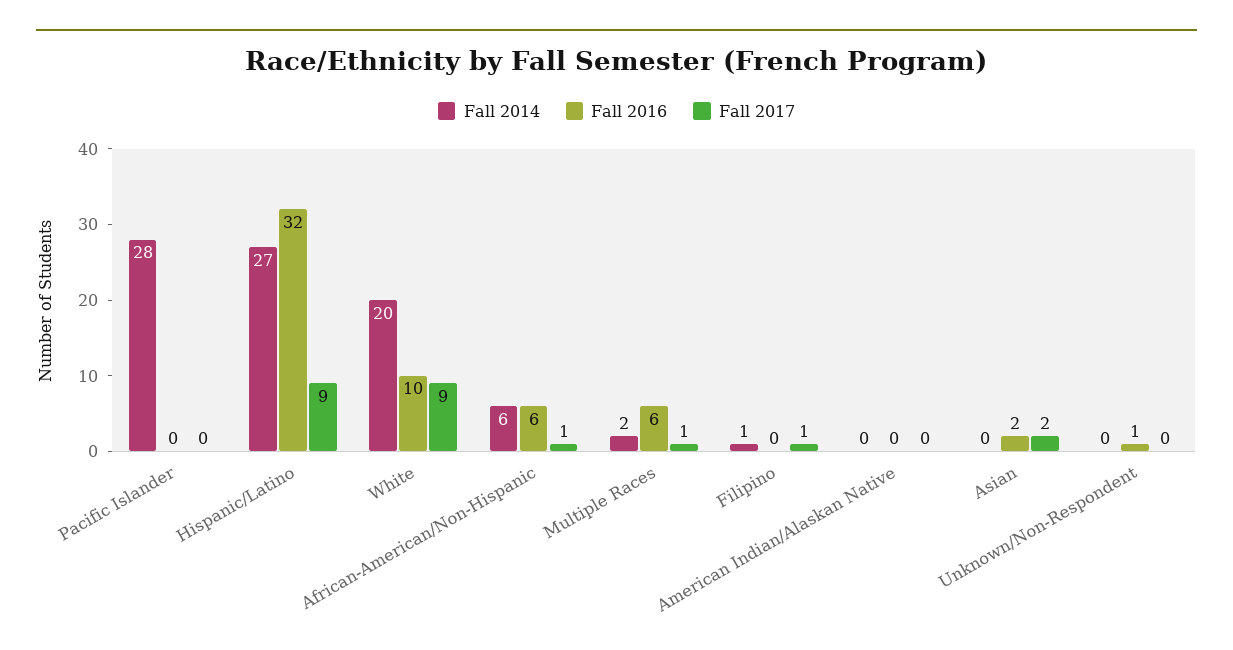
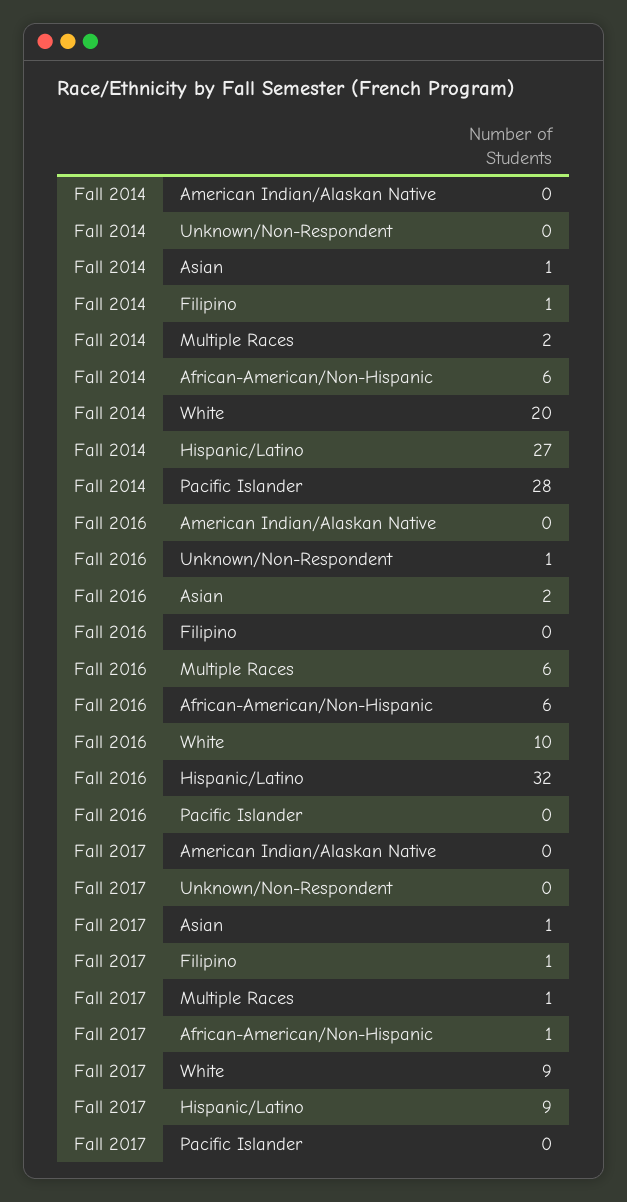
Fall 2014, Asian: 0 -> 1
Fall 2017, Asian: 2 -> 1

